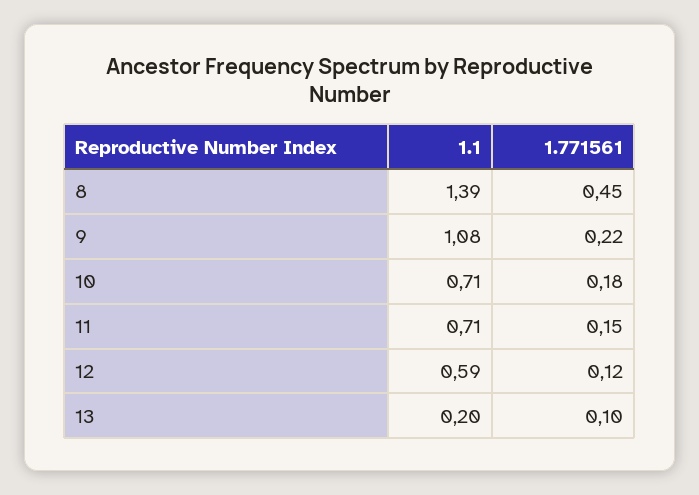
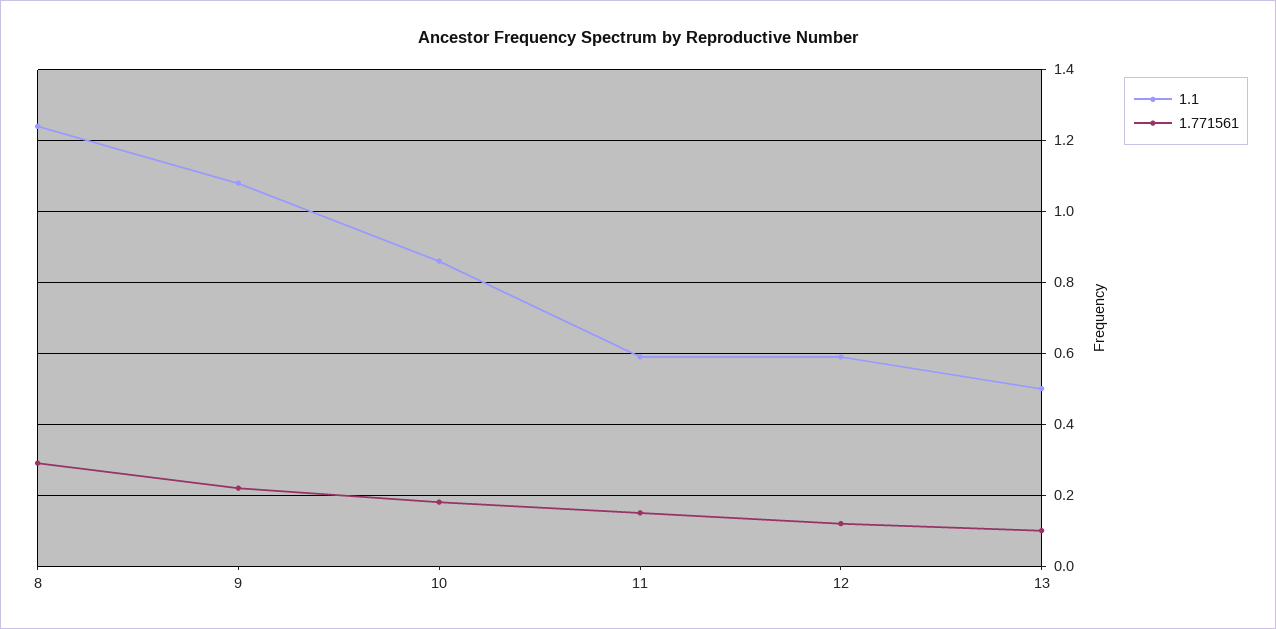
1.1, 8: 1.39 -> 1.25
1.771561, 8: 0.45 -> 0.3
1.1, 10: 0.71 -> 0.85
1.1, 11: 0.71 -> 0.6
1.1, 13: 0.2 -> 0.5

